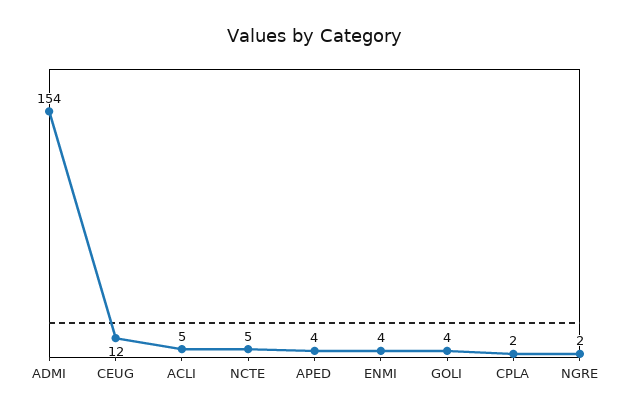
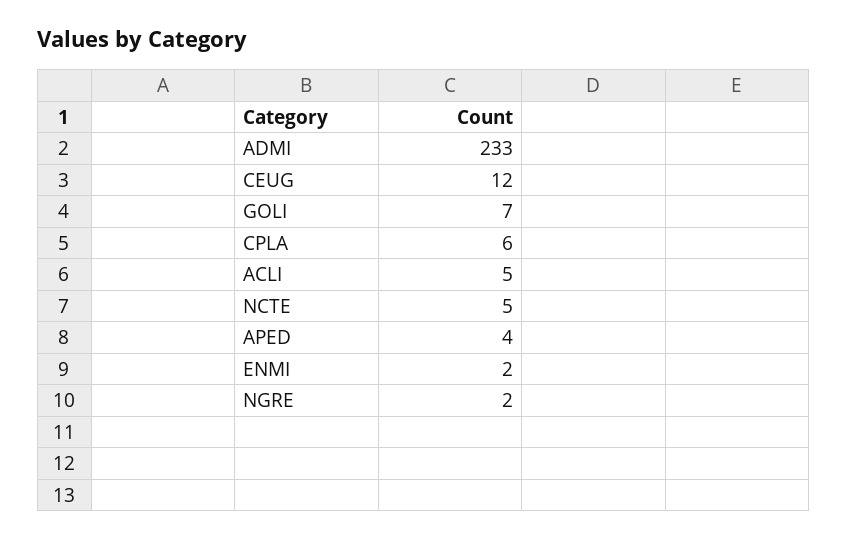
ADMI: 154 -> 233
ENMI: 4 -> 2
GOLI: 4 -> 7
CPLA: 2 -> 6

